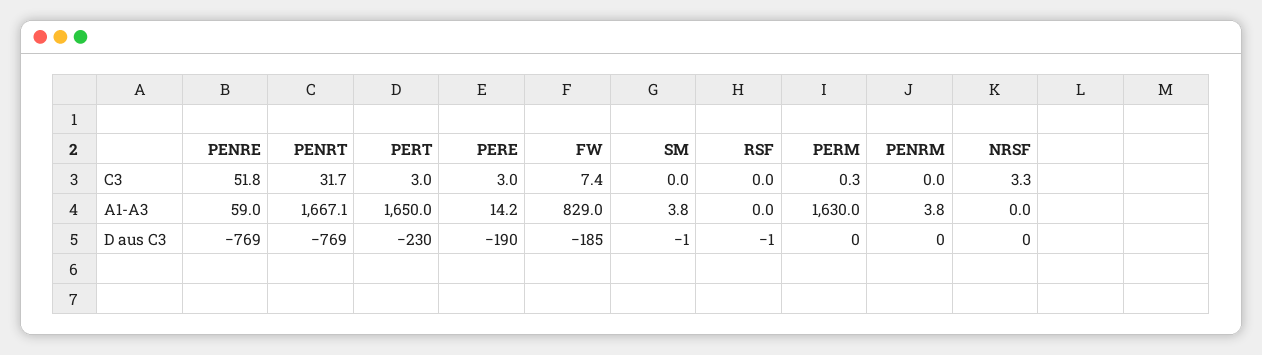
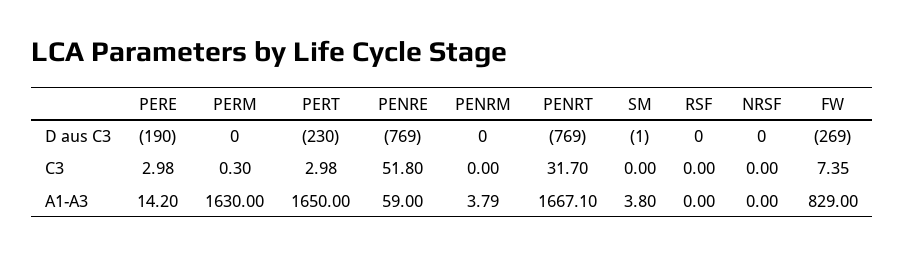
NRSF, C3: 3.3 -> 0
FW, D aus C3: -185 -> -269
RSF, D aus C3: -1 -> 0

